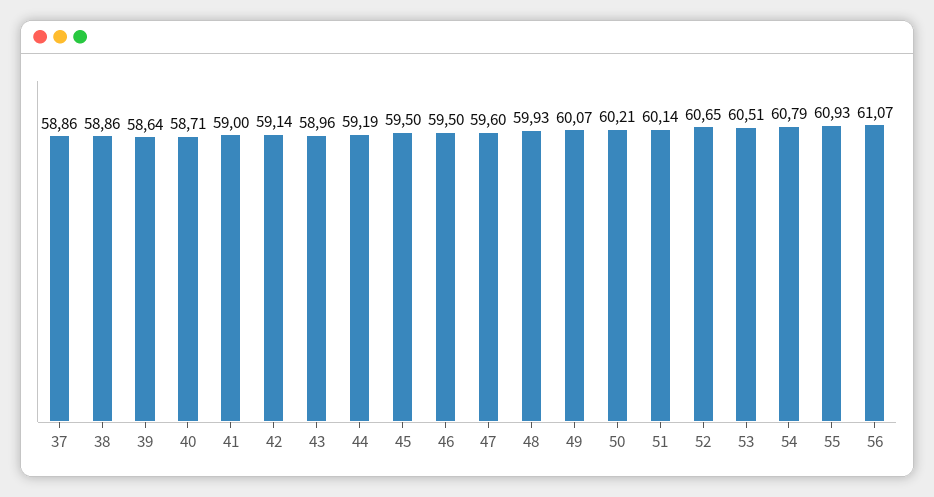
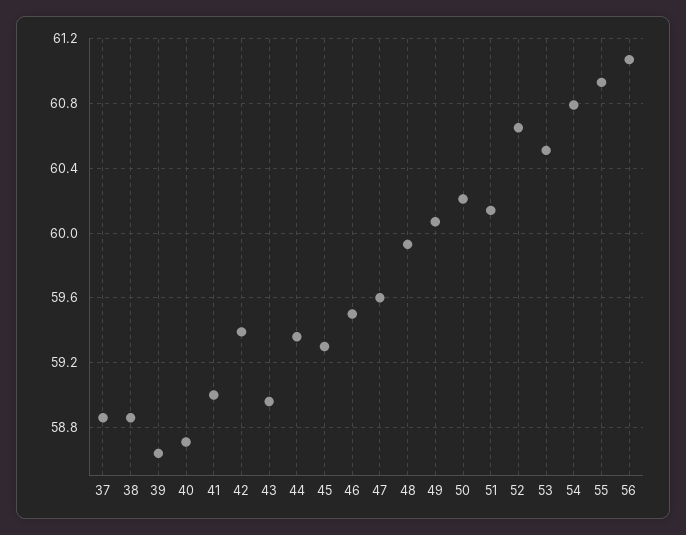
42: 59.14 -> 59.4
44: 59.19 -> 59.35
45: 59.5 -> 59.3

